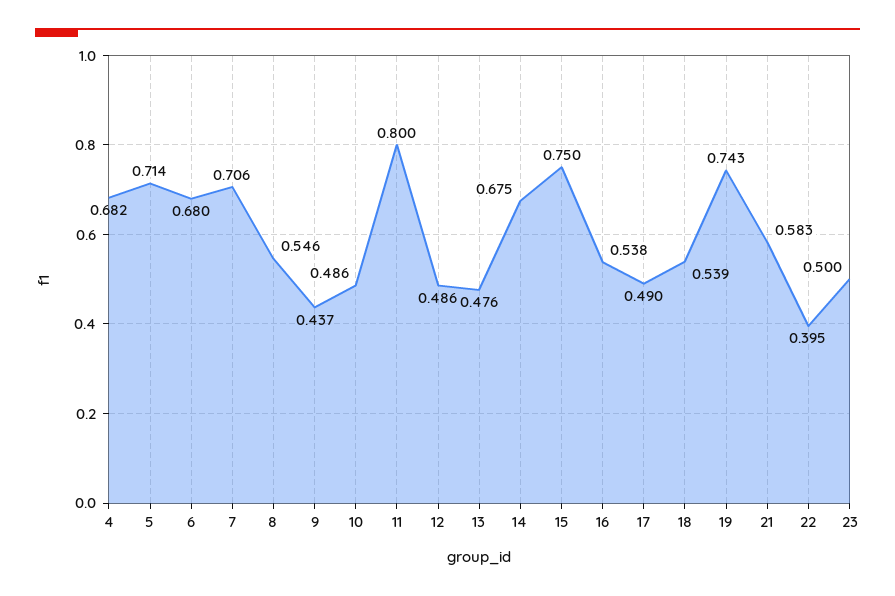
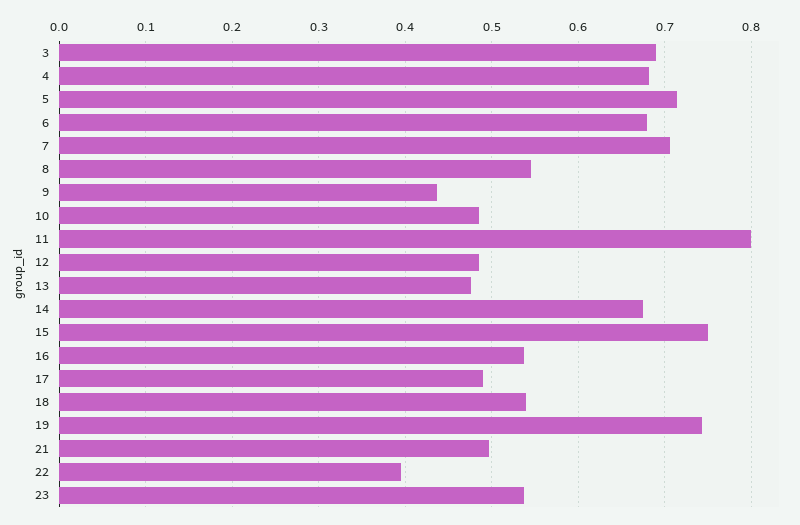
21: 0.583 -> 0.5
23: 0.5 -> 0.54
3: none -> 0.69

